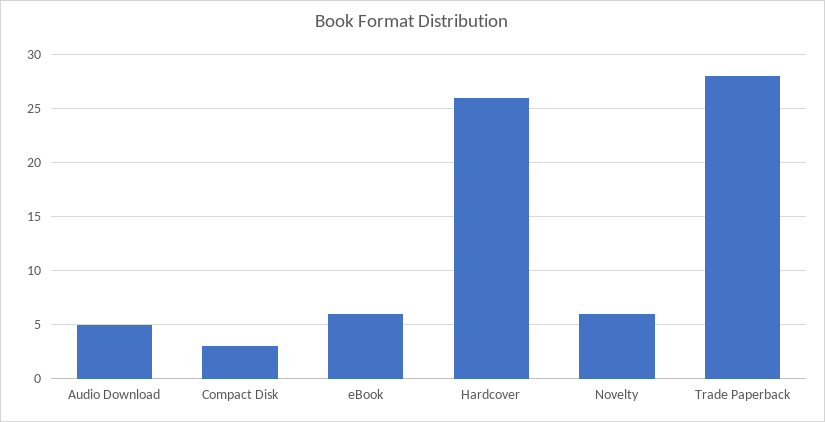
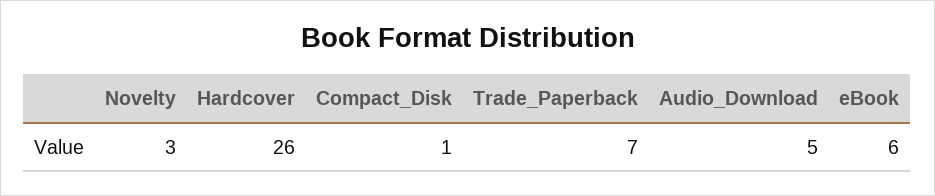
Compact Disk: 3 -> 1
Novelty: 6 -> 3
Trade Paperback: 28 -> 7

